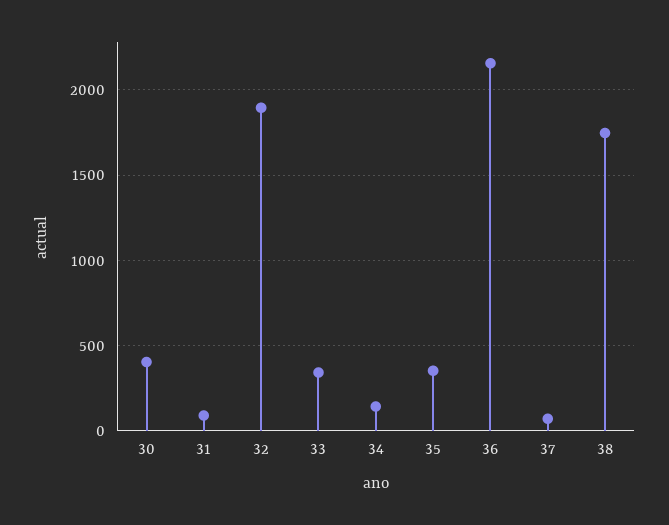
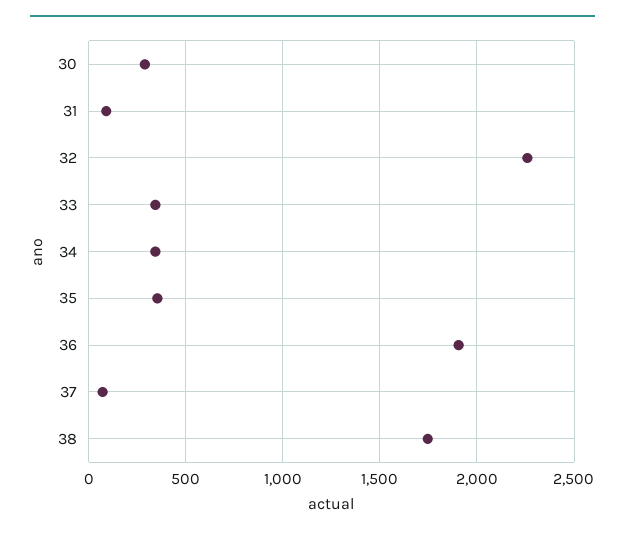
30: 400 -> 300
32: 1900 -> 2250
34: 150 -> 350
36: 2150 -> 1900

